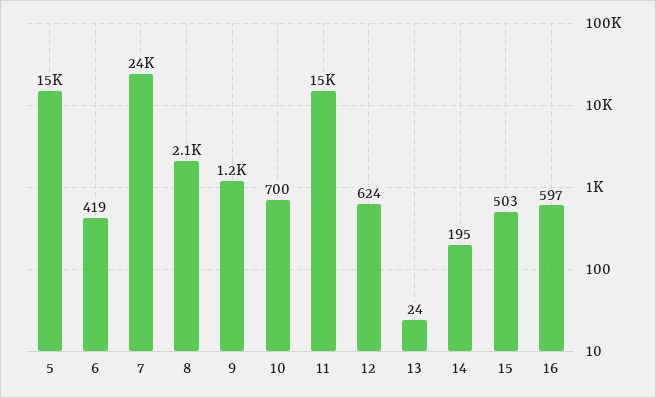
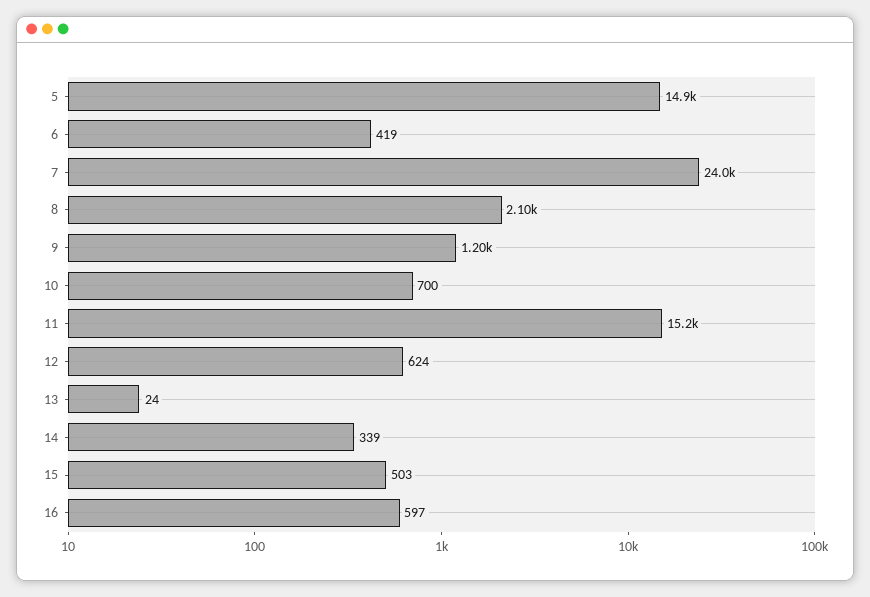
14: 195 -> 339

